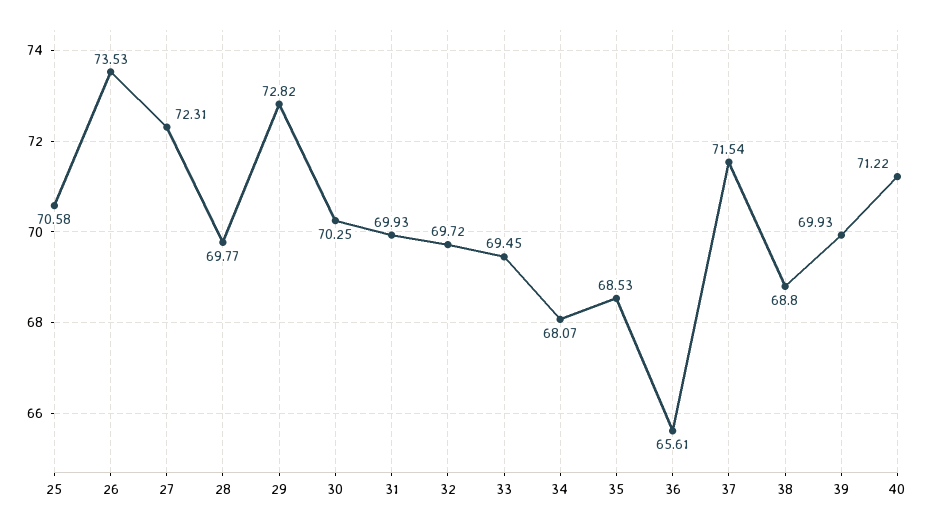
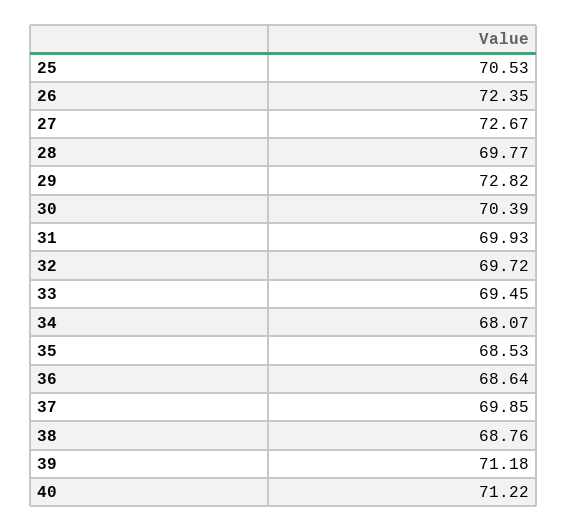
25: 70.58 -> 70.53
26: 73.53 -> 72.35
27: 72.31 -> 72.67
30: 70.25 -> 70.39
36: 65.61 -> 68.64
37: 71.54 -> 69.85
38: 68.8 -> 68.76
39: 69.93 -> 71.18

